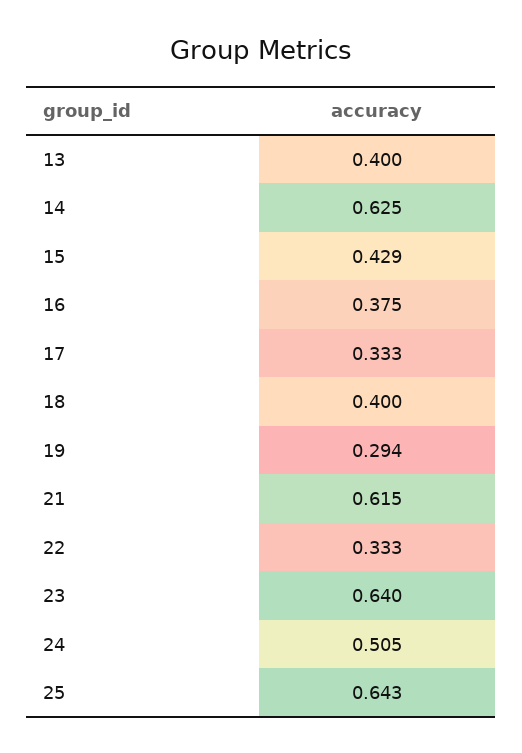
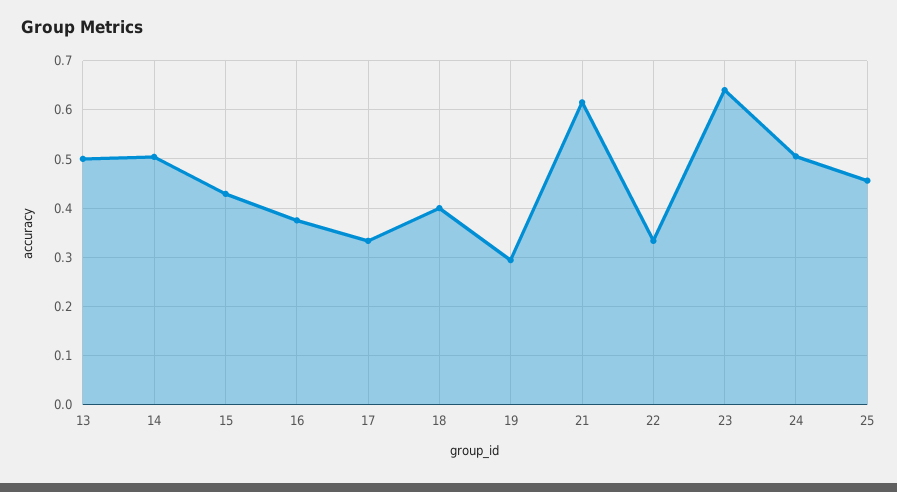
13: 0.4 -> 0.5
14: 0.625 -> 0.5
25: 0.643 -> 0.46

